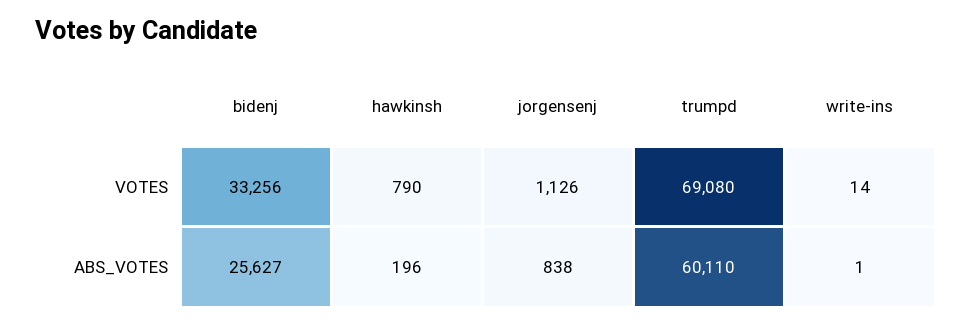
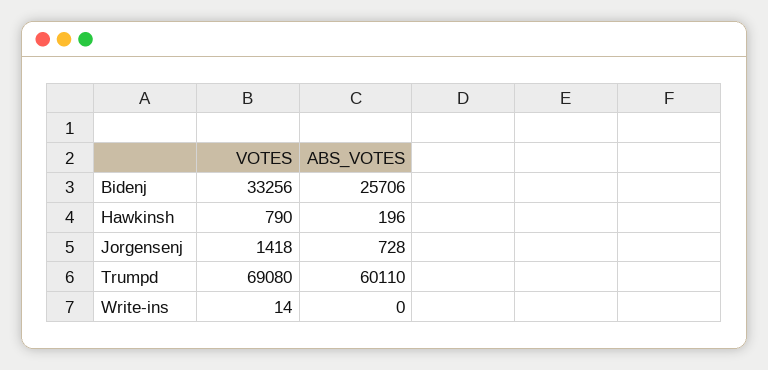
jorgensenj, VOTES: 1126 -> 1418
bidenj, ABS_VOTES: 25627 -> 25706
jorgensenj, ABS_VOTES: 838 -> 728
write-ins, ABS_VOTES: 1 -> 0

